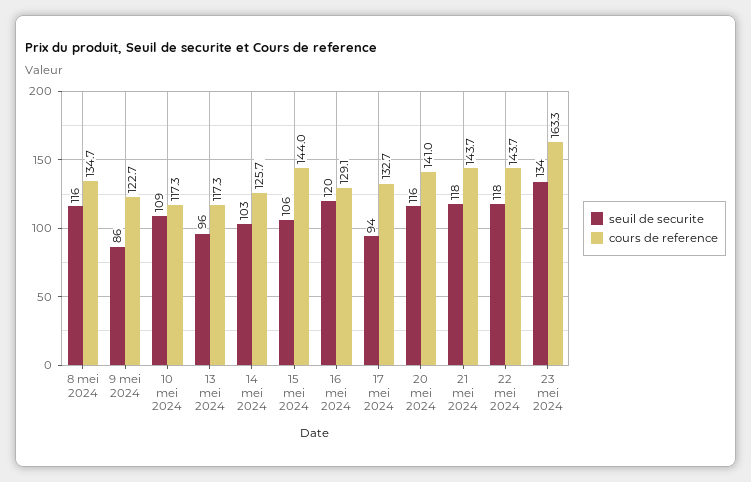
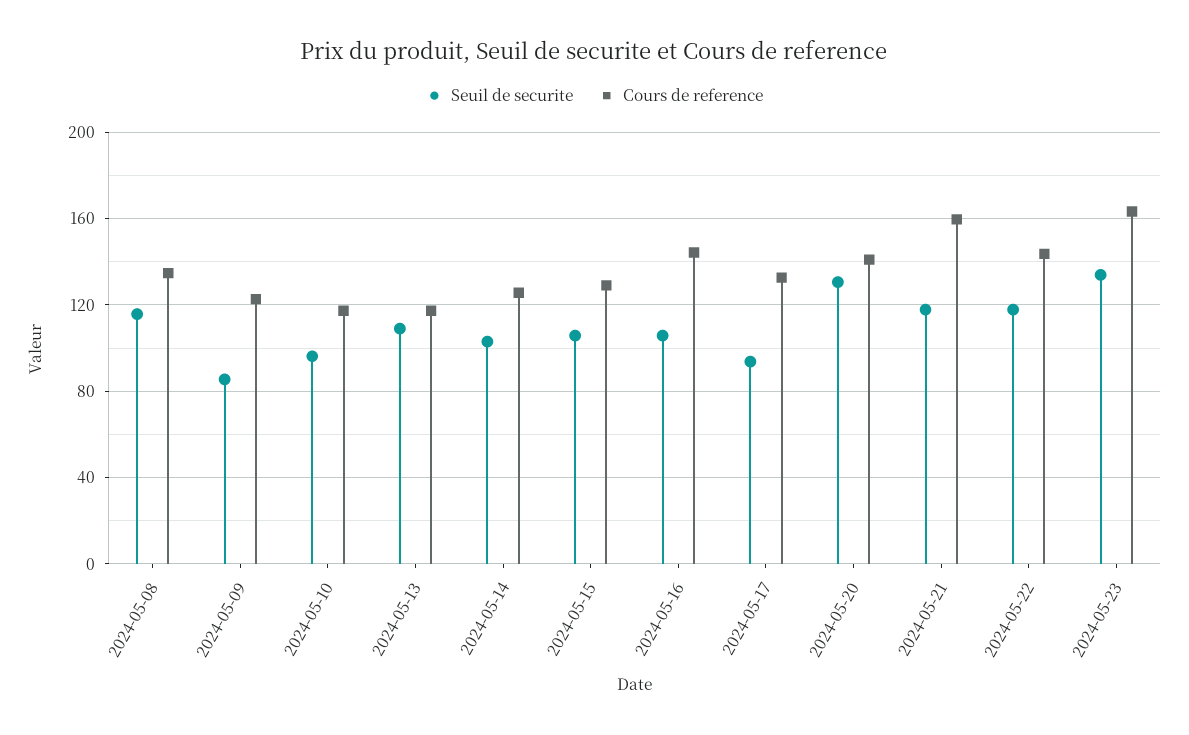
seuil de securite, 10 mei 2024: 109 -> 95
seuil de securite, 13 mei 2024: 96 -> 110
cours de reference, 15 mei 2024: 144 -> 130
seuil de securite, 16 mei 2024: 120 -> 105
cours de reference, 16 mei 2024: 129.1 -> 145
seuil de securite, 20 mei 2024: 116 -> 130
cours de reference, 21 mei 2024: 143.7 -> 160

